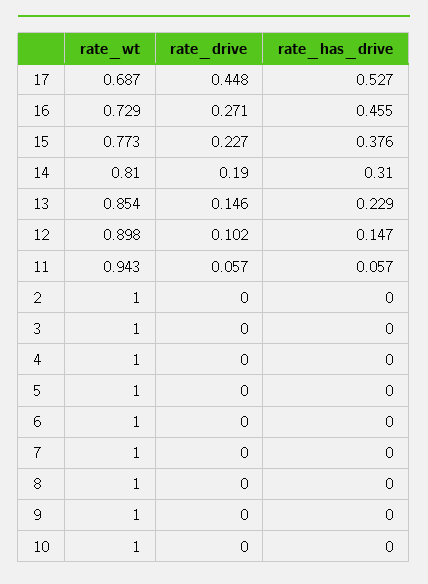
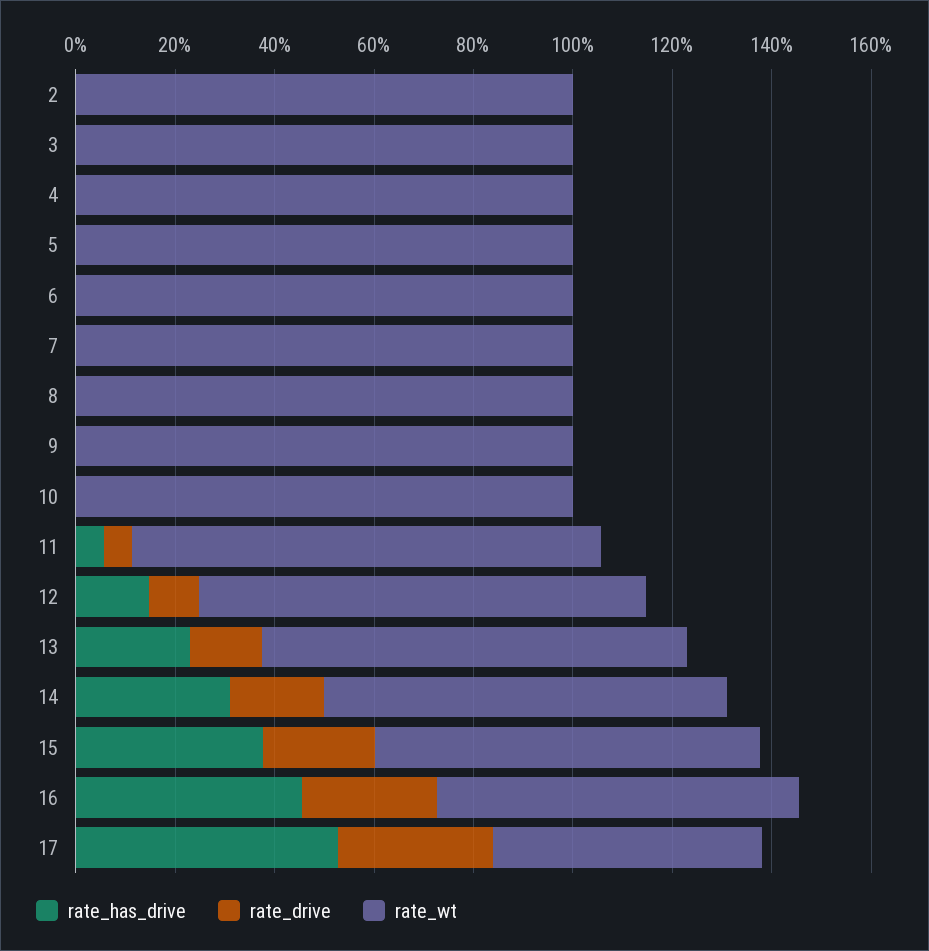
rate_wt, 17: 0.687 -> 0.55
rate_drive, 17: 0.448 -> 0.3

